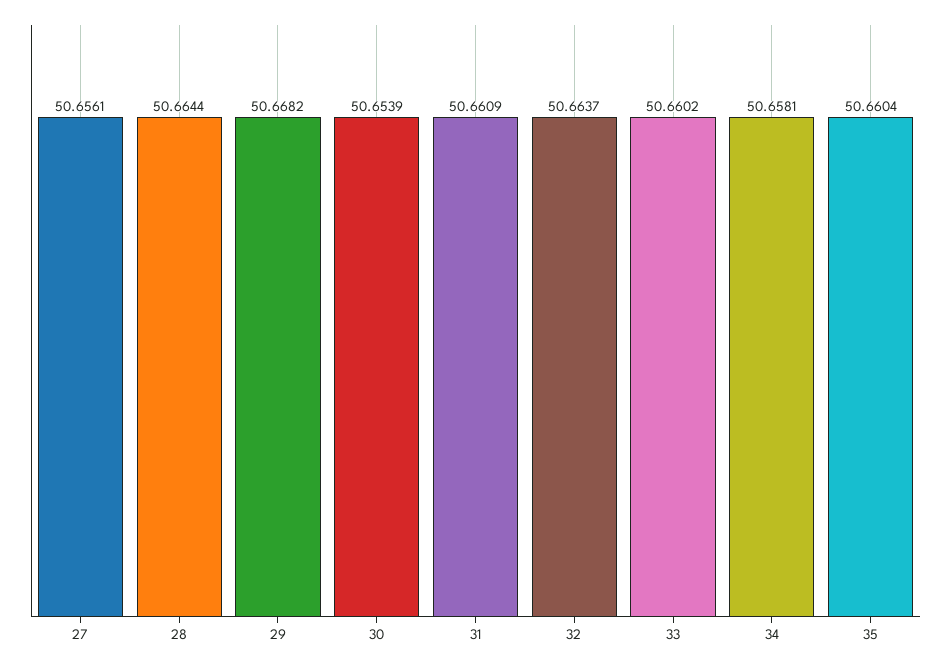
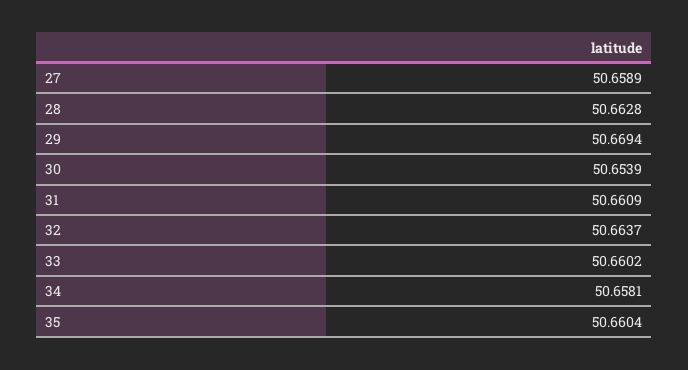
27: 50.6561 -> 50.6589
28: 50.6644 -> 50.6628
29: 50.6682 -> 50.6694

